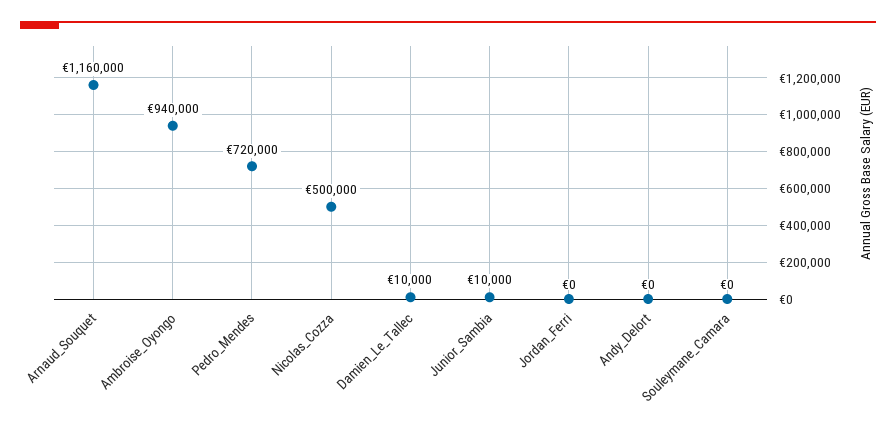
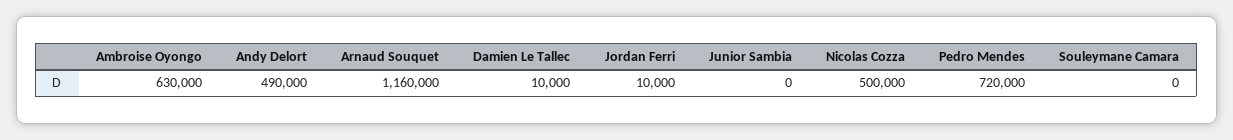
Ambroise_Oyongo: 940000 -> 630000
Junior_Sambia: 10000 -> 0
Jordan_Ferri: 0 -> 10000
Andy_Delort: 0 -> 490000

